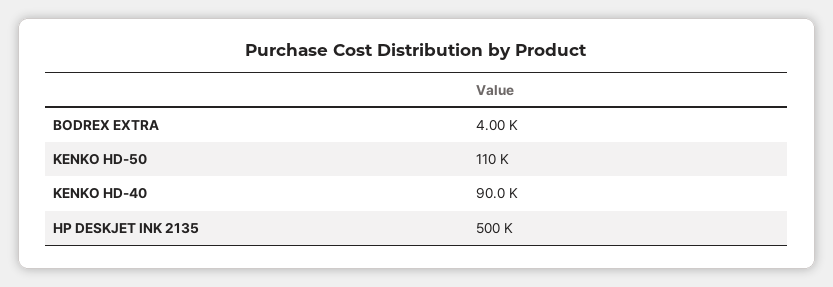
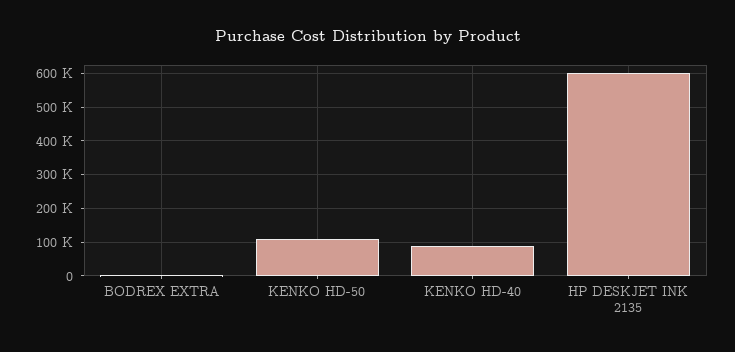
HP DESKJET INK 2135: 500000 -> 600000

